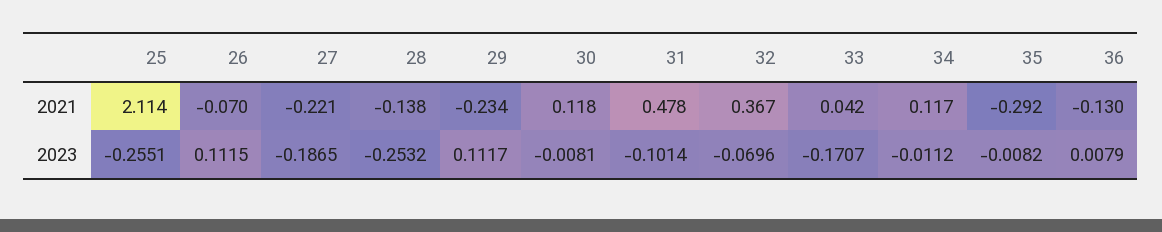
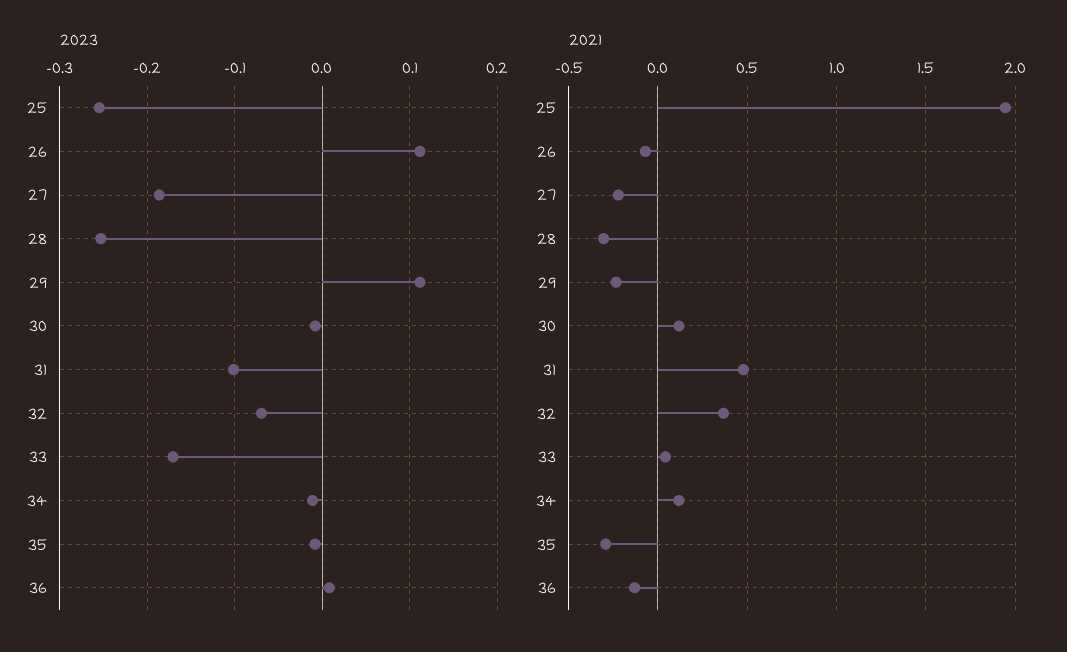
2021, 25: 2.114 -> 1.95
2021, 28: -0.138 -> -0.3

